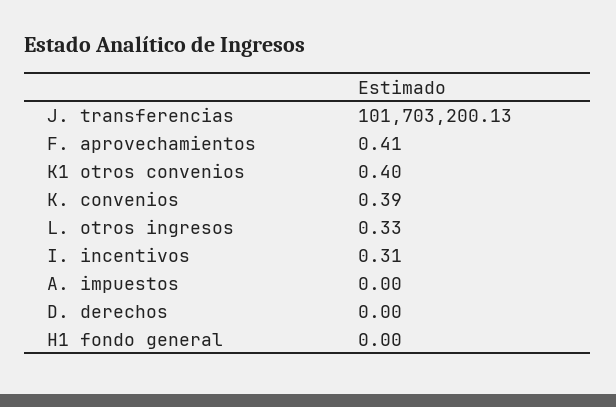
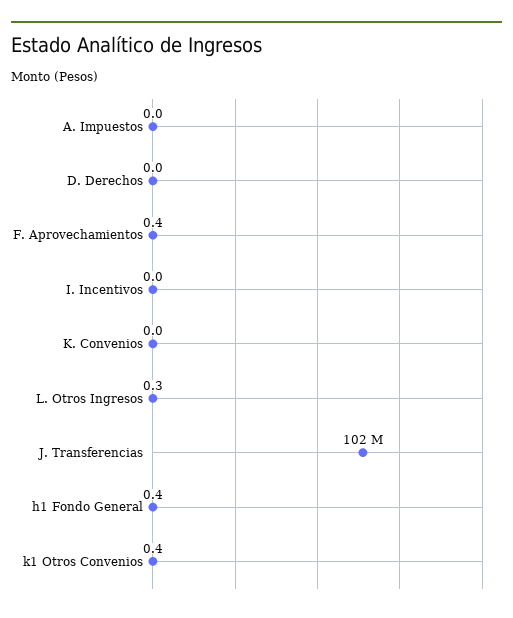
K. convenios: 0.39 -> 0
I. incentivos: 0.31 -> 0
H1 fondo general: 0 -> 0.4

